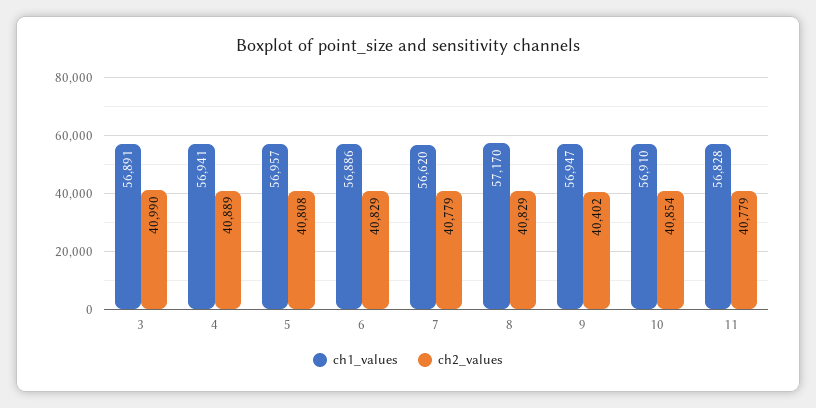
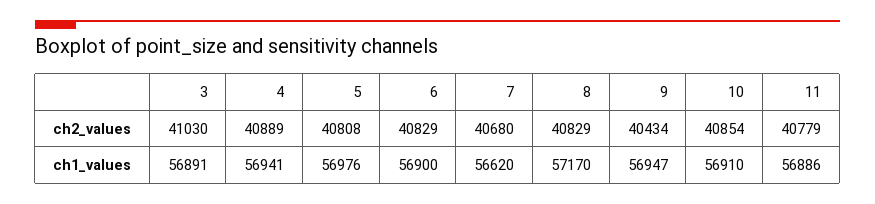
ch2_values, 3: 40990 -> 41030
ch1_values, 5: 56957 -> 56976
ch1_values, 6: 56886 -> 56900
ch2_values, 7: 40779 -> 40680
ch2_values, 9: 40402 -> 40434
ch1_values, 11: 56828 -> 56886

